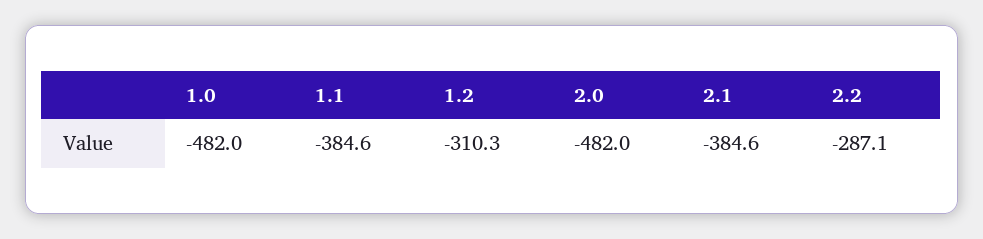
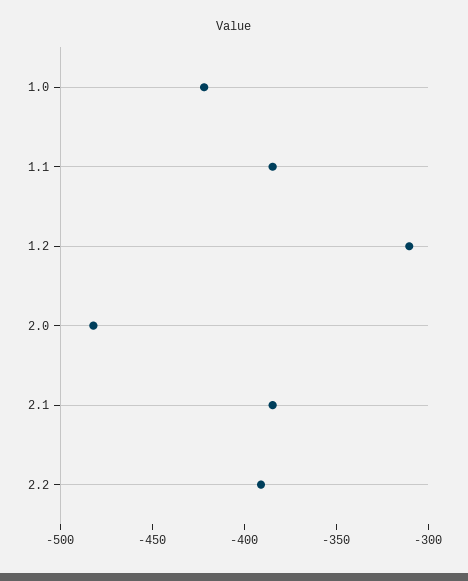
1.0: -482 -> -420
2.2: -287.1 -> -390

